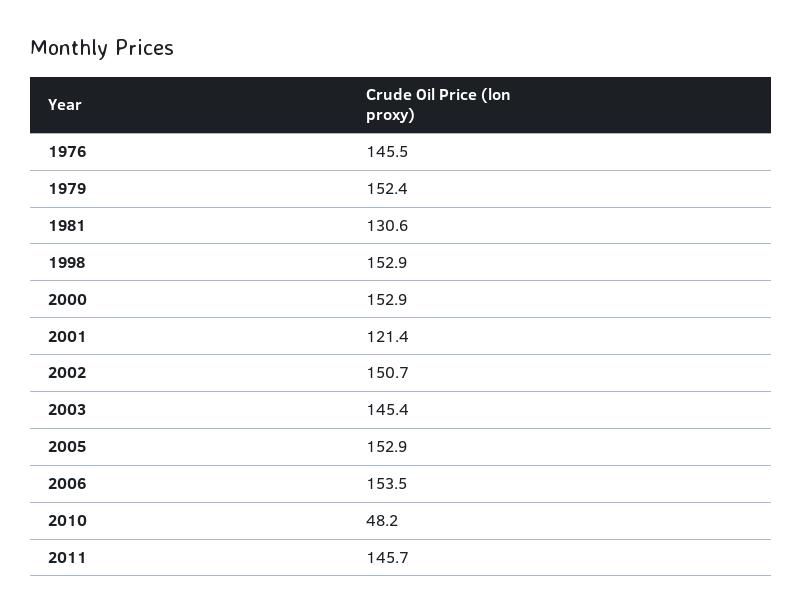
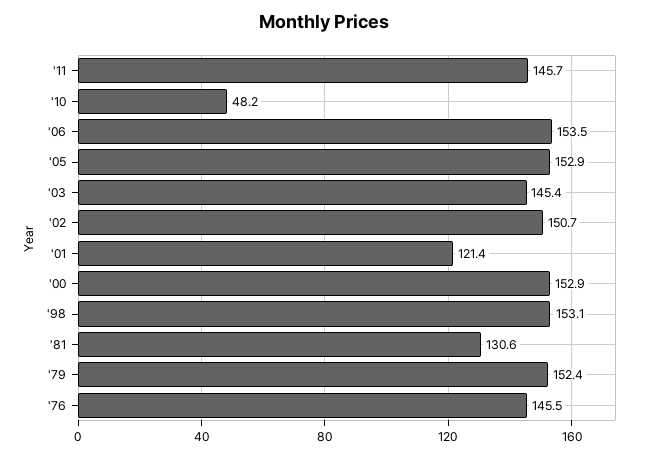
1998: 152.9 -> 153.1

